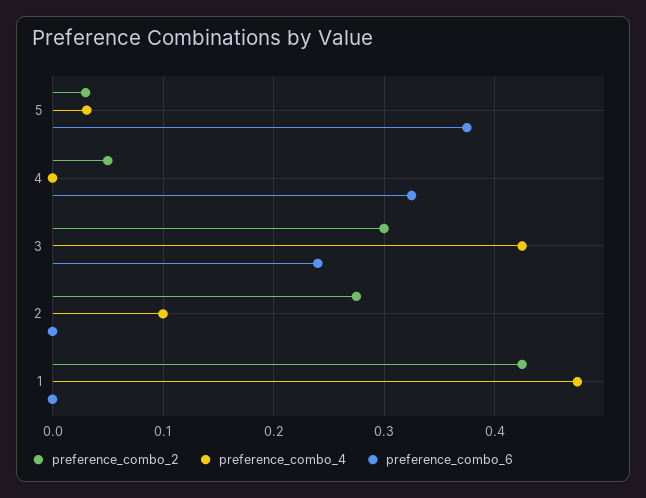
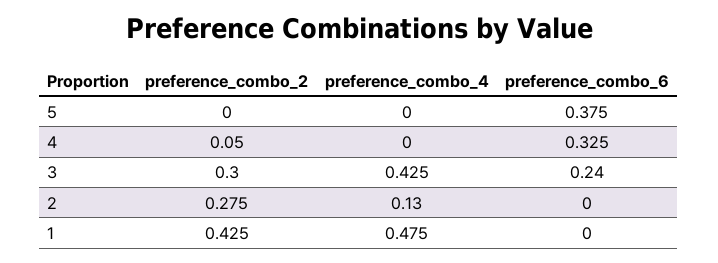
preference_combo_2, 5: 0.03 -> 0
preference_combo_4, 5: 0.03 -> 0
preference_combo_4, 2: 0.1 -> 0.13

